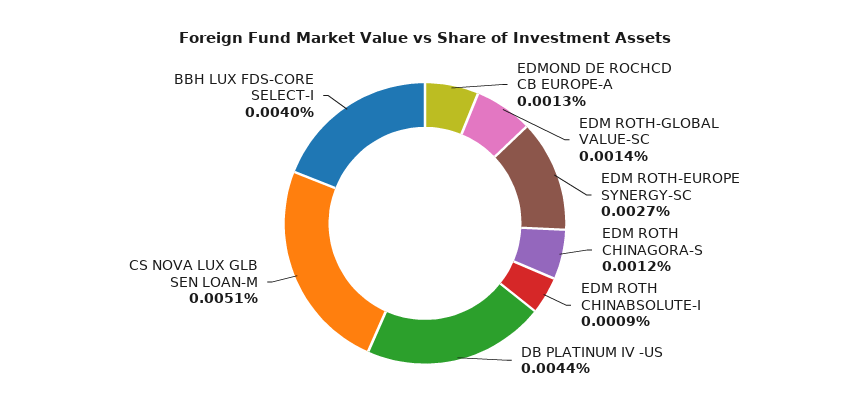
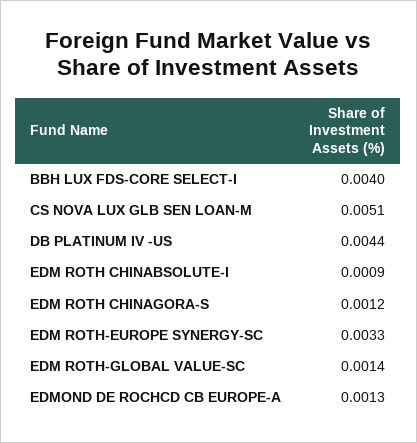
EDM ROTH-EUROPE SYNERGY-SC: 0.0027 -> 0.0033

